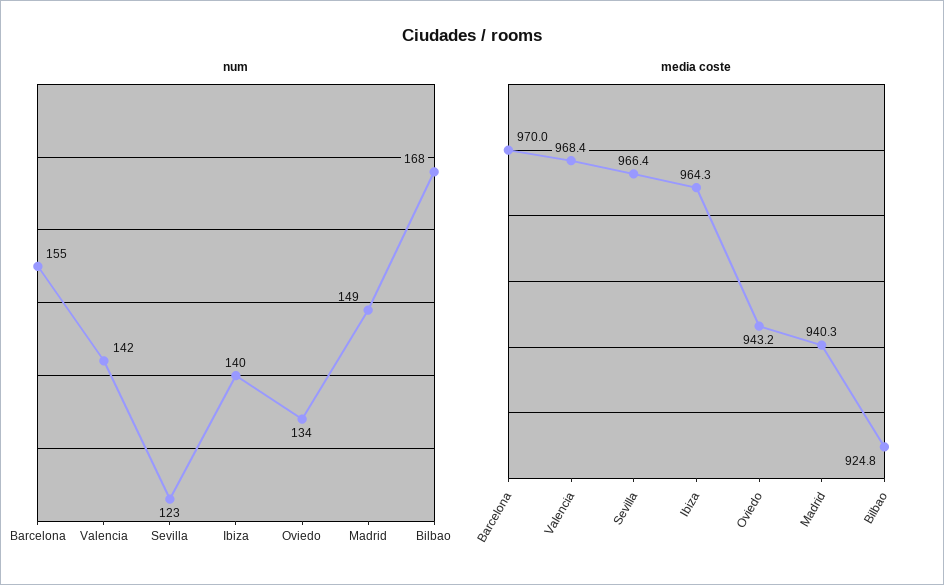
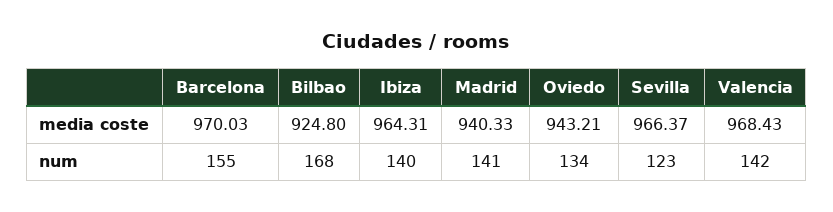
num, Madrid: 149 -> 141

